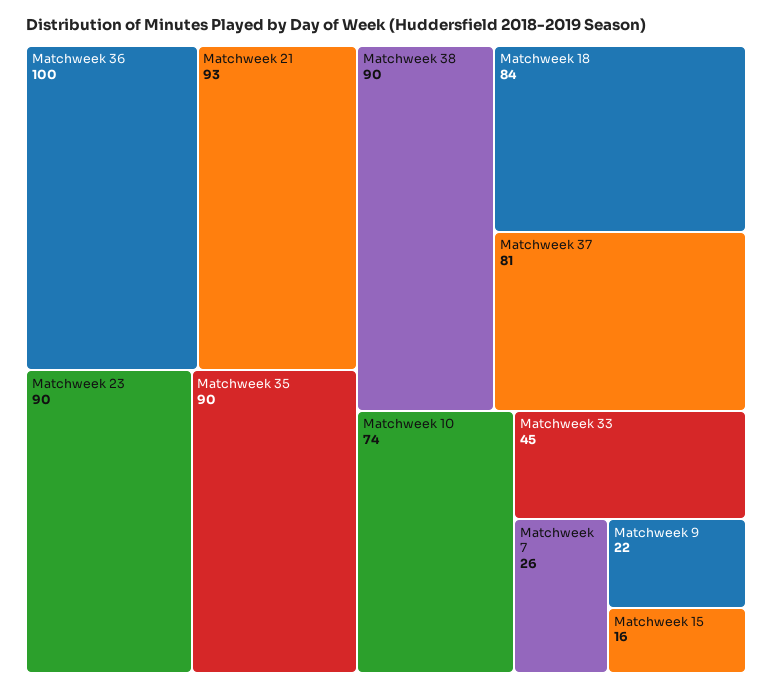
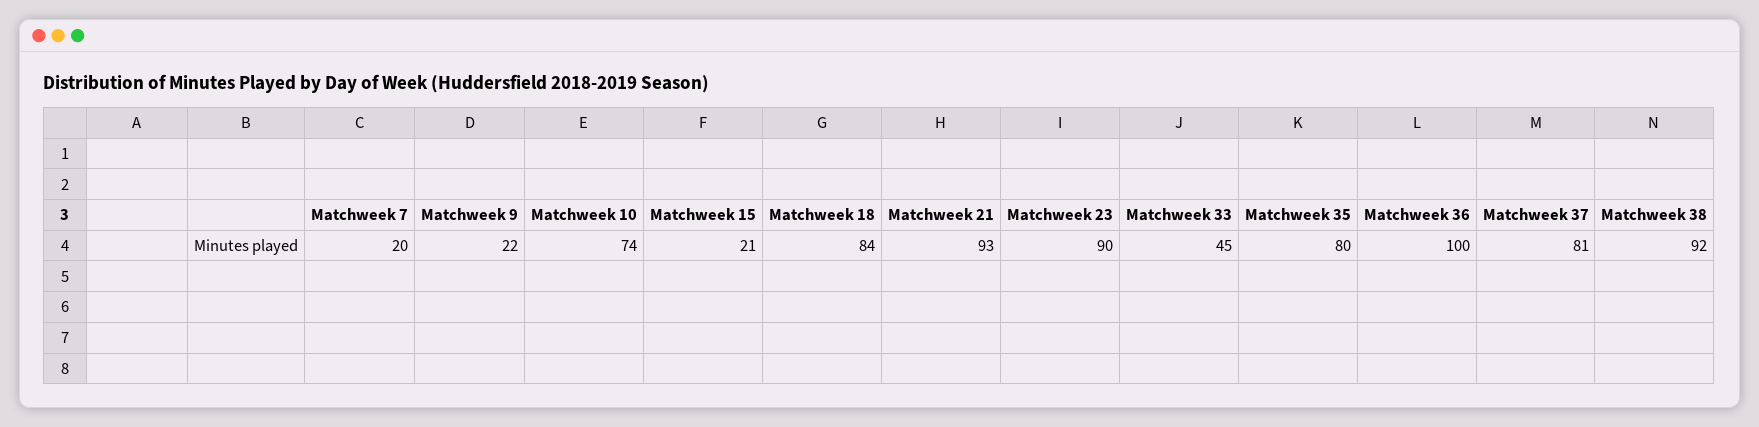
Matchweek 35: 90 -> 80
Matchweek 38: 90 -> 92
Matchweek 7: 26 -> 20
Matchweek 15: 16 -> 21

